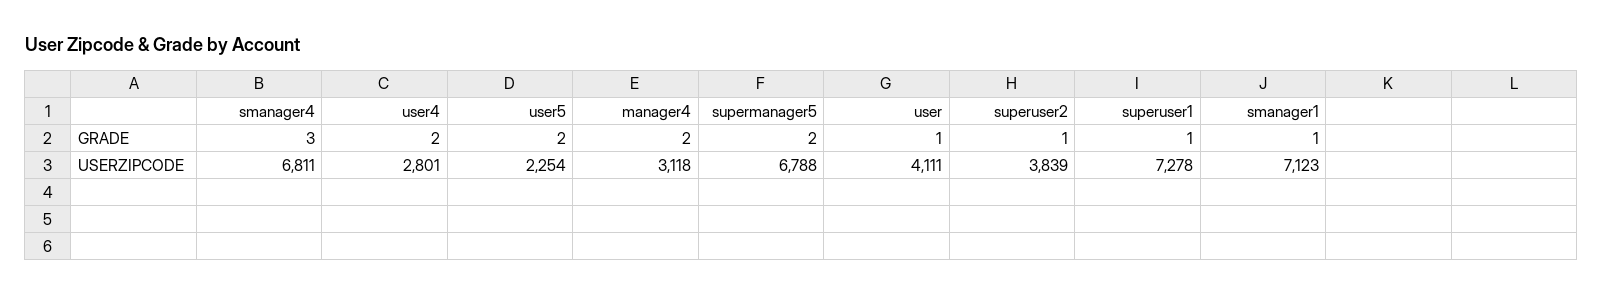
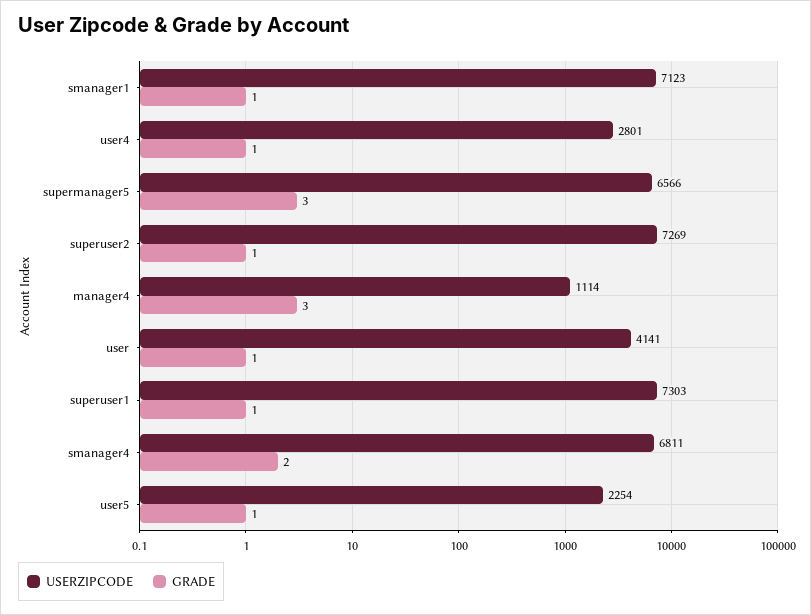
GRADE, smanager4: 3 -> 2
GRADE, user4: 2 -> 1
GRADE, user5: 2 -> 1
GRADE, manager4: 2 -> 3
GRADE, supermanager5: 2 -> 3
USERZIPCODE, manager4: 3118 -> 1114
USERZIPCODE, supermanager5: 6788 -> 6566
USERZIPCODE, user: 4111 -> 4141
USERZIPCODE, superuser2: 3839 -> 7269
USERZIPCODE, superuser1: 7278 -> 7303

